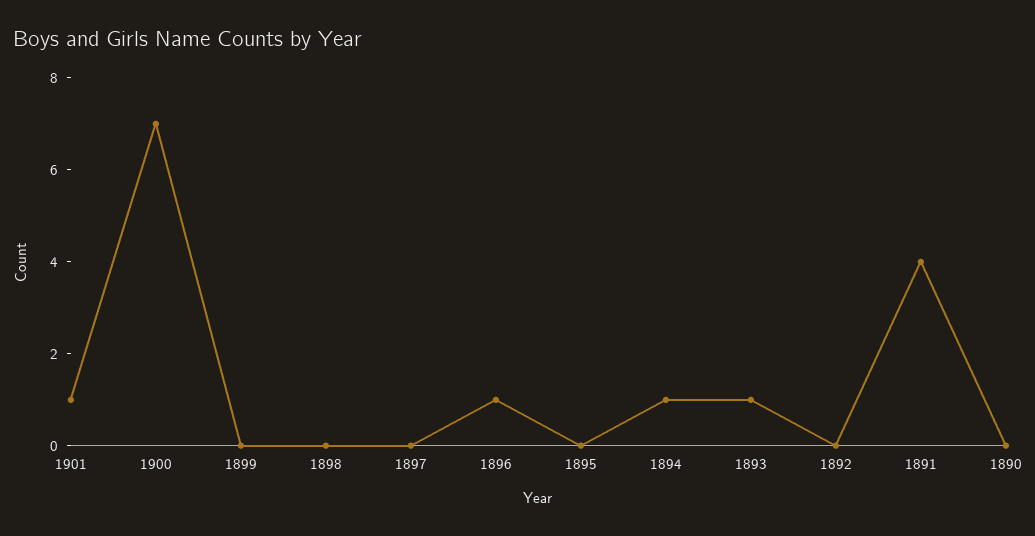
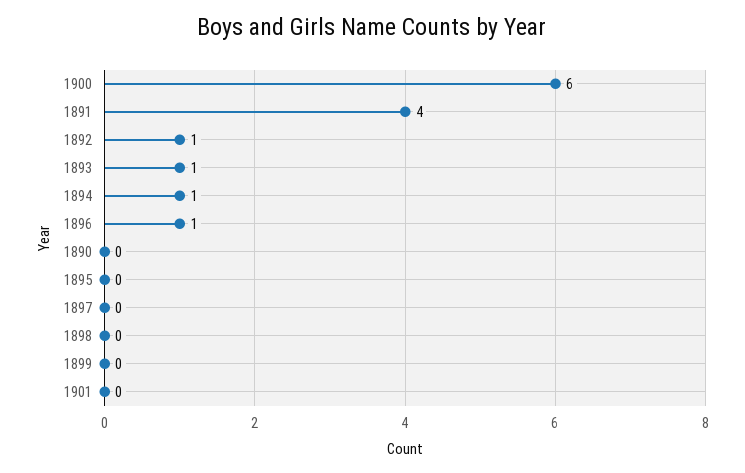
1901: 1 -> 0
1900: 7 -> 6
1892: 0 -> 1

